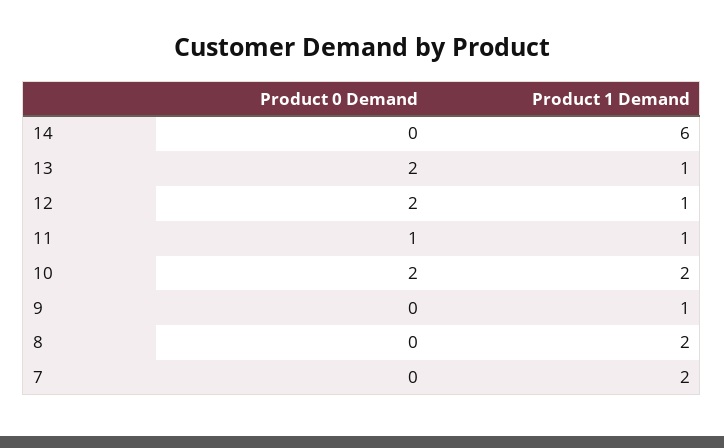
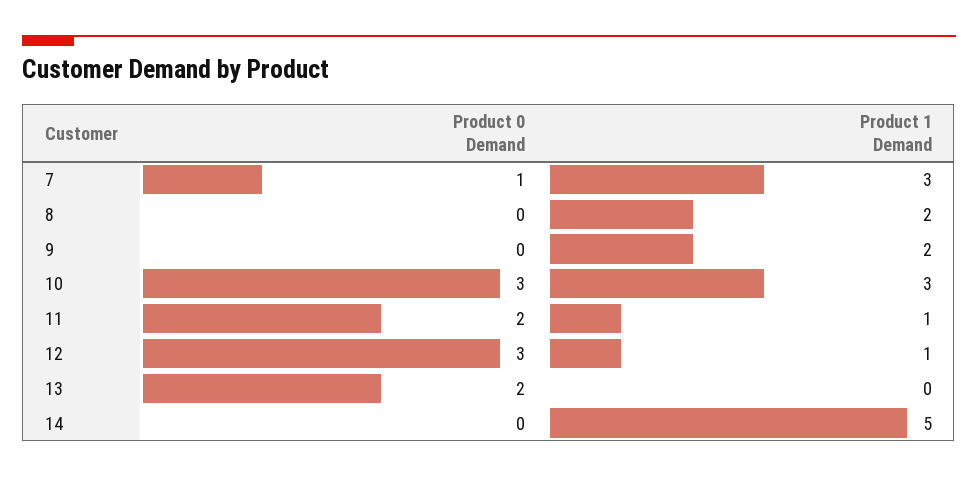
Product 1 Demand, 14: 6 -> 5
Product 1 Demand, 13: 1 -> 0
Product 0 Demand, 12: 2 -> 3
Product 0 Demand, 11: 1 -> 2
Product 0 Demand, 10: 2 -> 3
Product 1 Demand, 10: 2 -> 3
Product 1 Demand, 9: 1 -> 2
Product 0 Demand, 7: 0 -> 1
Product 1 Demand, 7: 2 -> 3

